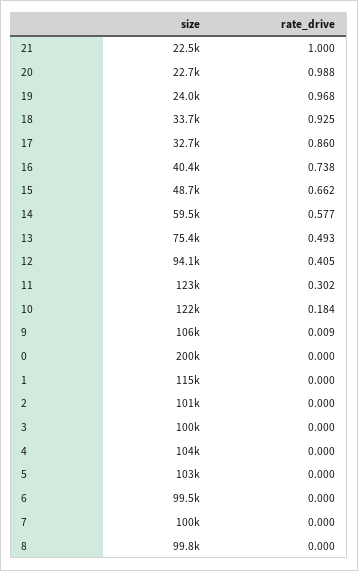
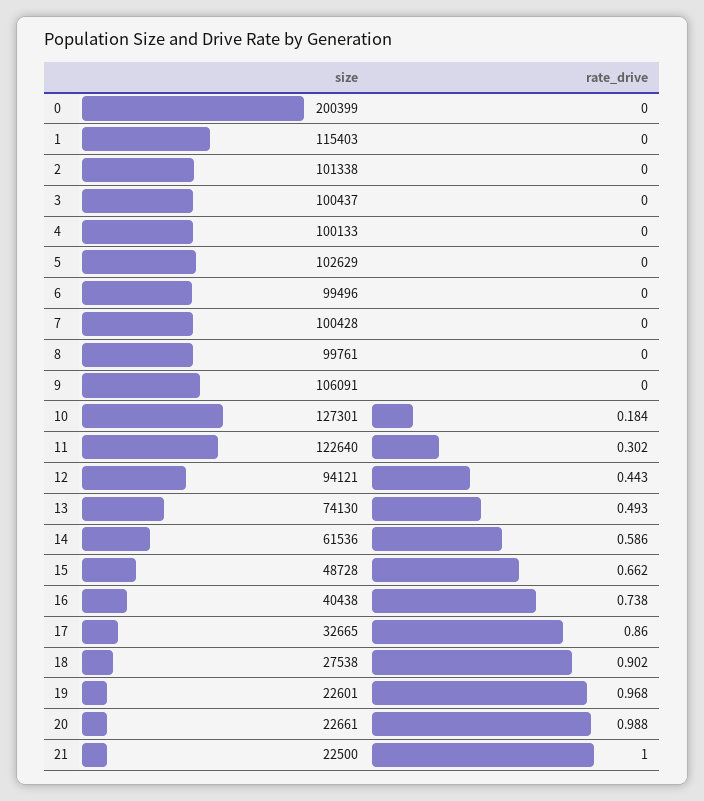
size, 19: 24000 -> 22601
size, 18: 33700 -> 27538
rate_drive, 18: 0.925 -> 0.902
size, 14: 59500 -> 61536
rate_drive, 14: 0.577 -> 0.586
size, 13: 75400 -> 74130
rate_drive, 12: 0.405 -> 0.443
size, 10: 122000 -> 127301
rate_drive, 9: 0.009 -> 0
size, 4: 104000 -> 100133

